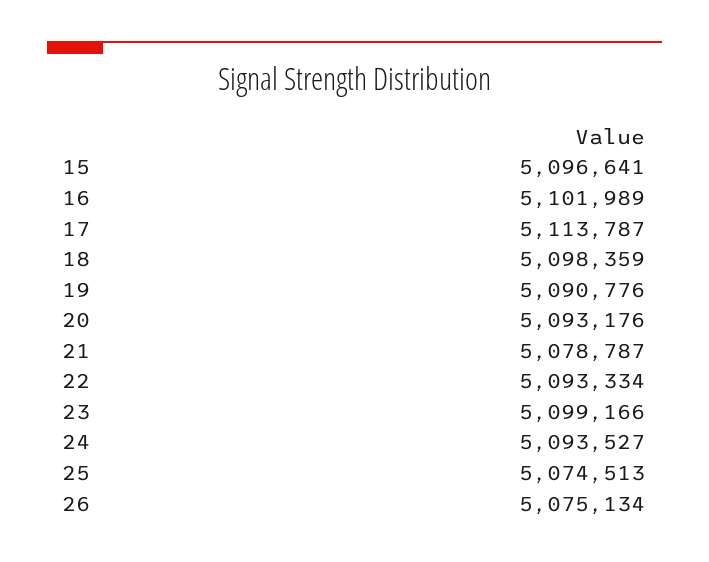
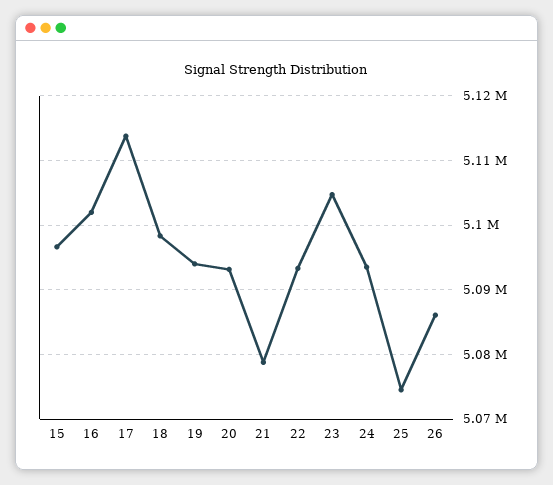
19: 5090776 -> 5094000
23: 5099166 -> 5105000
26: 5075134 -> 5086000

